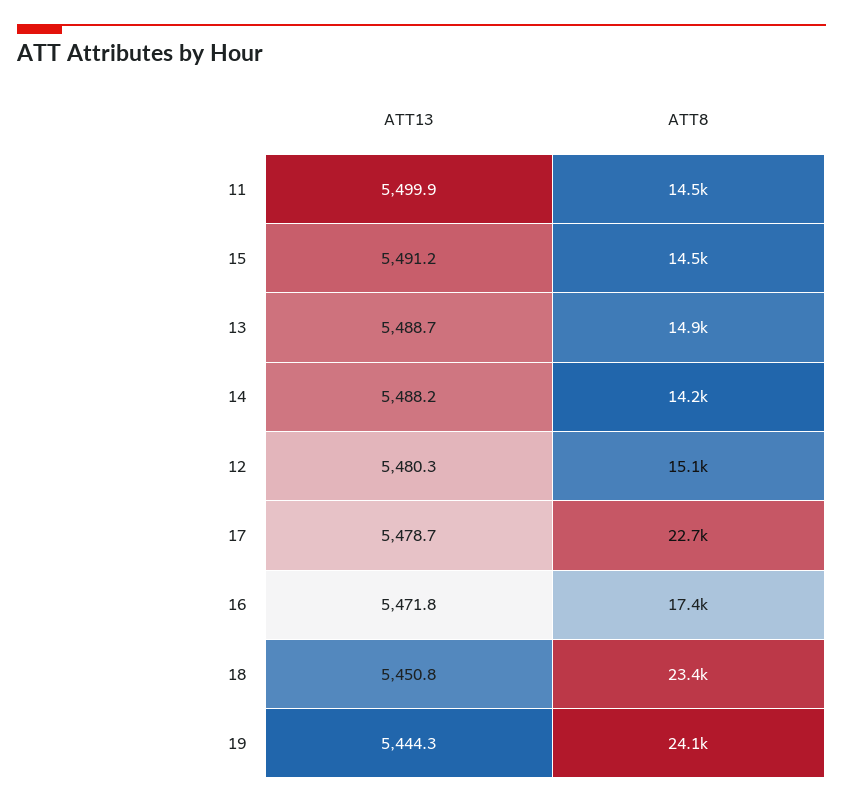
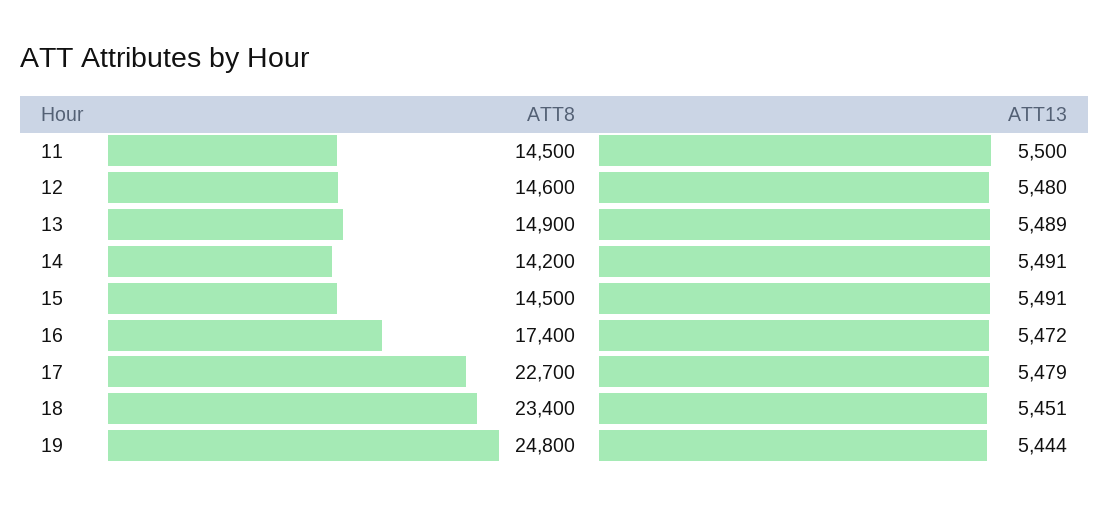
ATT13, 14: 5488.2 -> 5491
ATT8, 12: 15100 -> 14600
ATT8, 19: 24100 -> 24800

